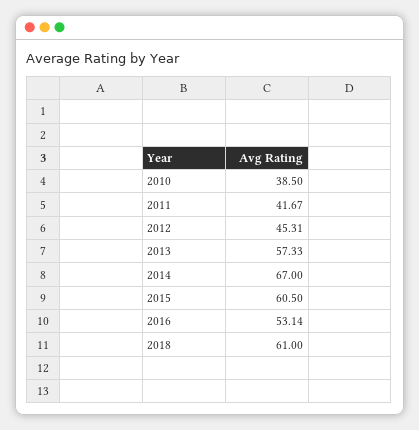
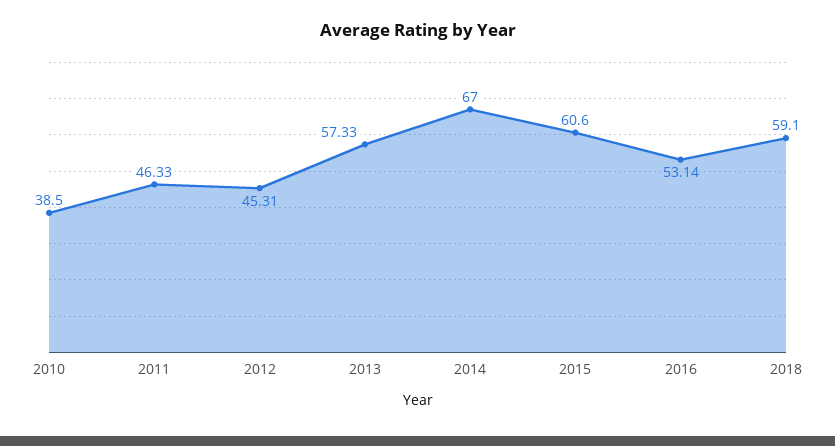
2011: 41.67 -> 46.33
2015: 60.5 -> 60.6
2018: 61 -> 59.1

